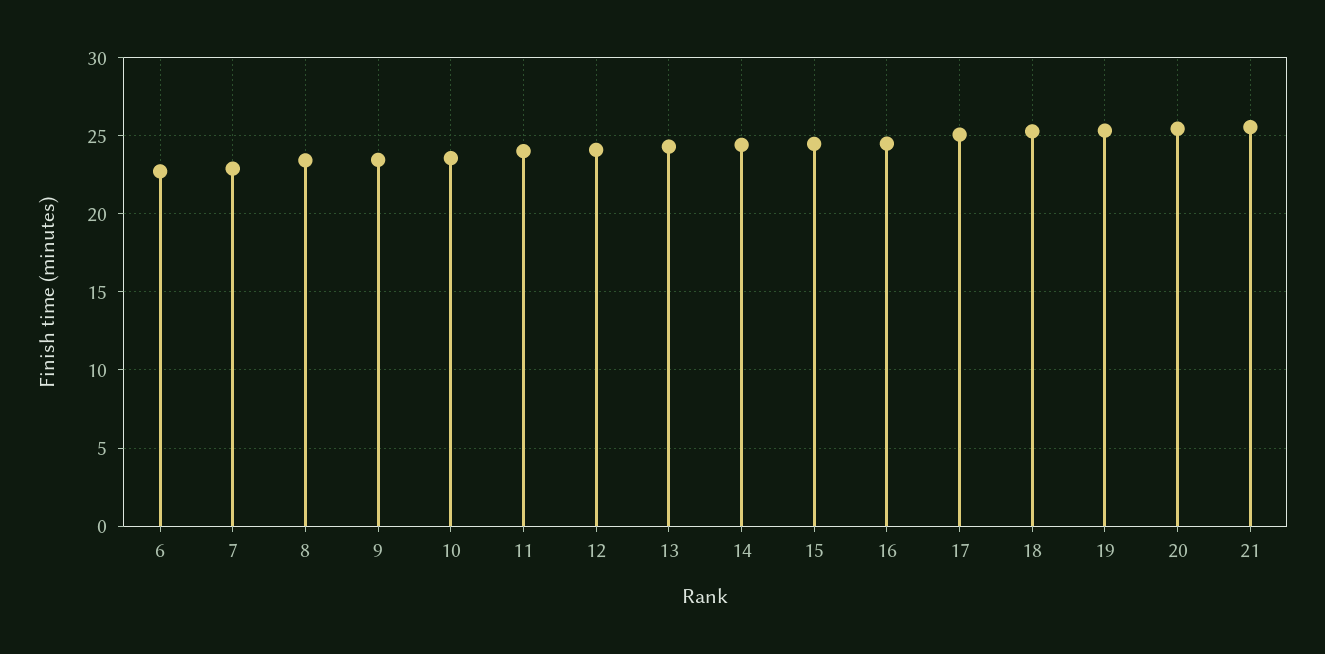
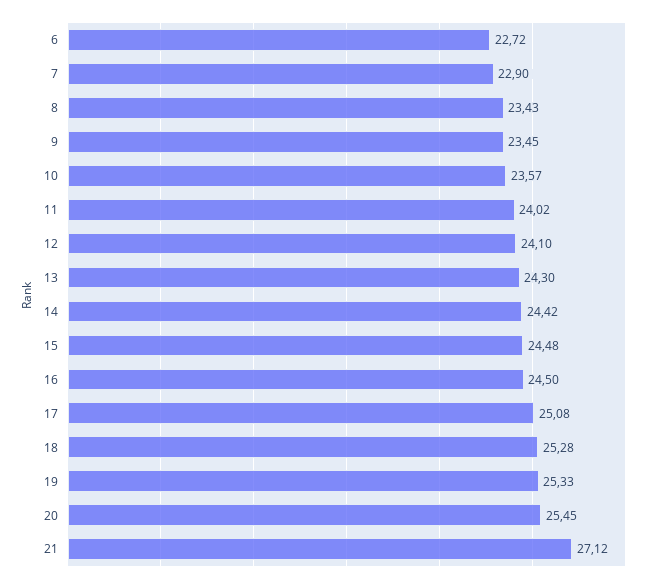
21: 25.5 -> 27.12

